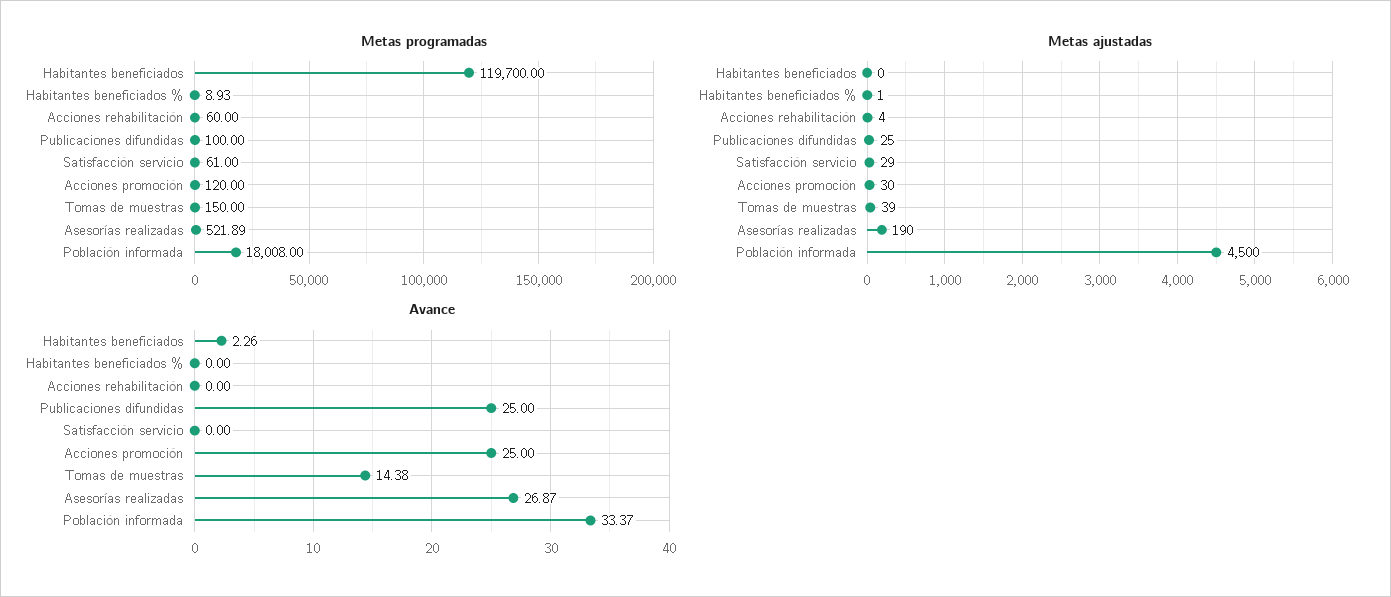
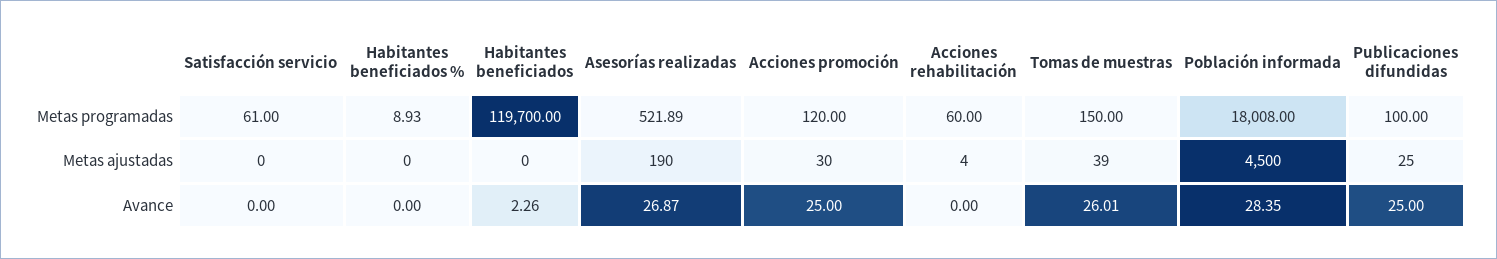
Metas ajustadas, Habitantes beneficiados %: 1 -> 0
Metas ajustadas, Satisfacción servicio: 29 -> 0
Avance, Tomas de muestras: 14.38 -> 26.01
Avance, Población informada: 33.37 -> 28.35

